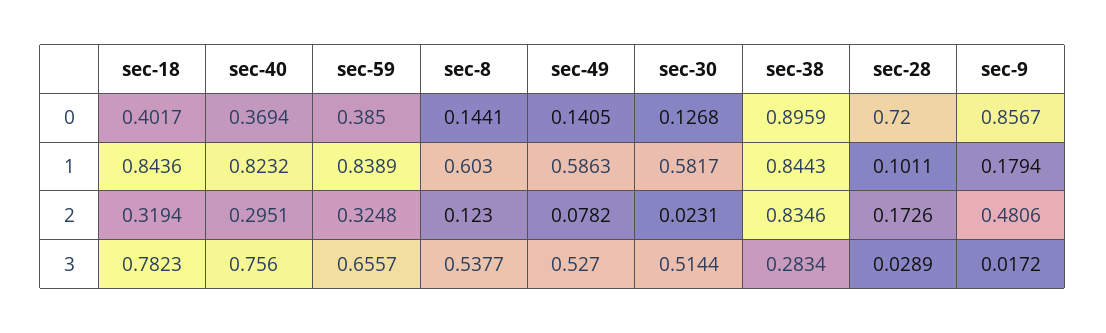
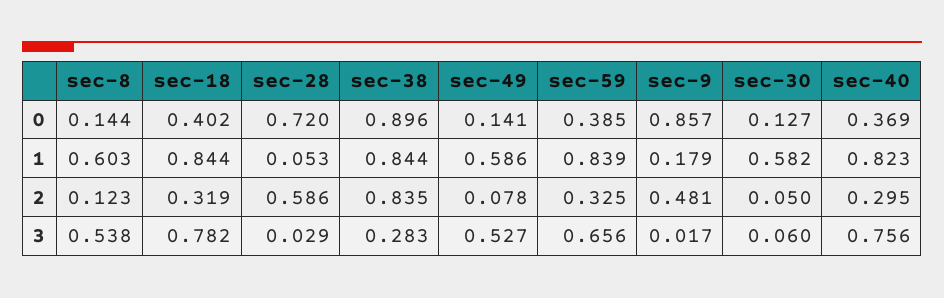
sec-28, 1: 0.1011 -> 0.053
sec-30, 2: 0.0231 -> 0.05
sec-28, 2: 0.1726 -> 0.586
sec-30, 3: 0.5144 -> 0.06

